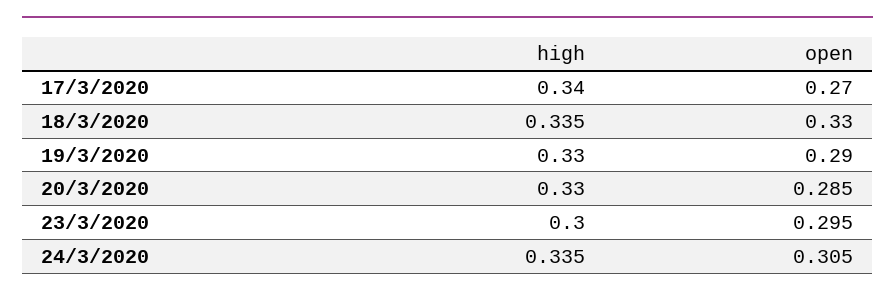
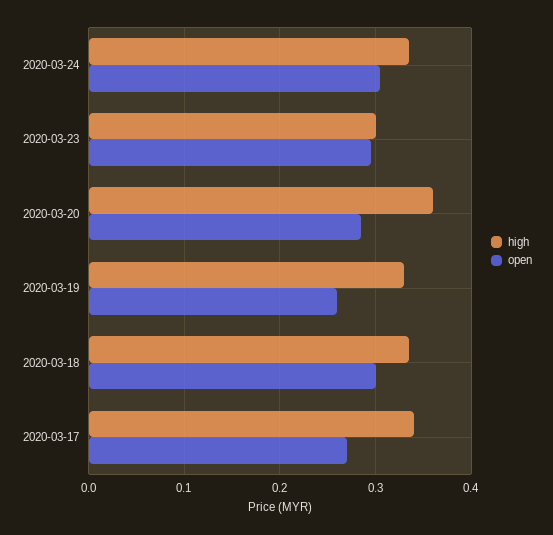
open, 18/3/2020: 0.33 -> 0.3
open, 19/3/2020: 0.29 -> 0.26
high, 20/3/2020: 0.33 -> 0.36

